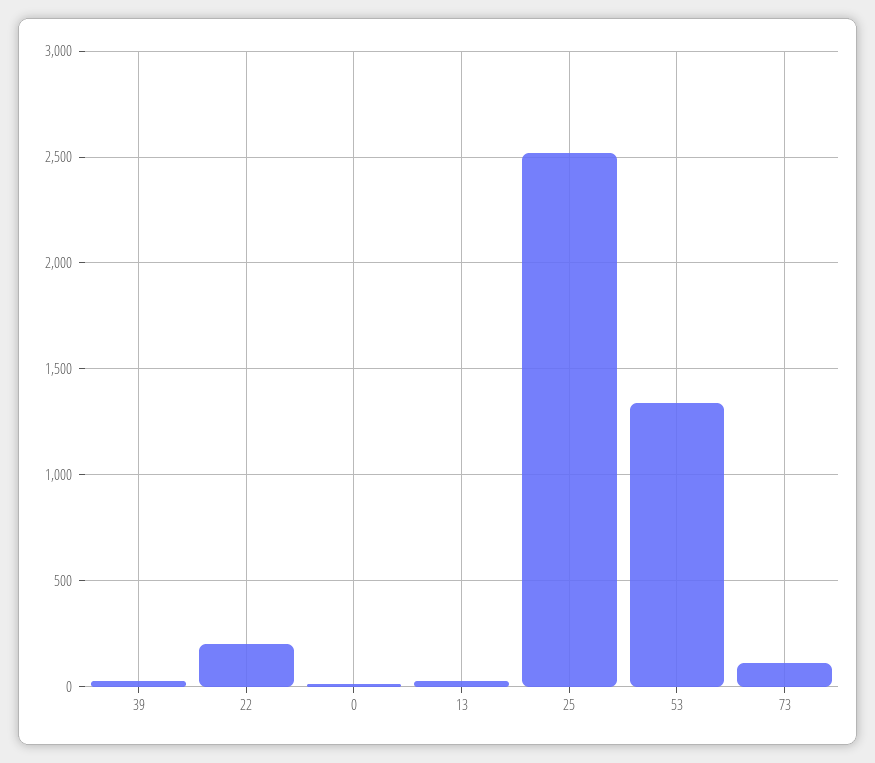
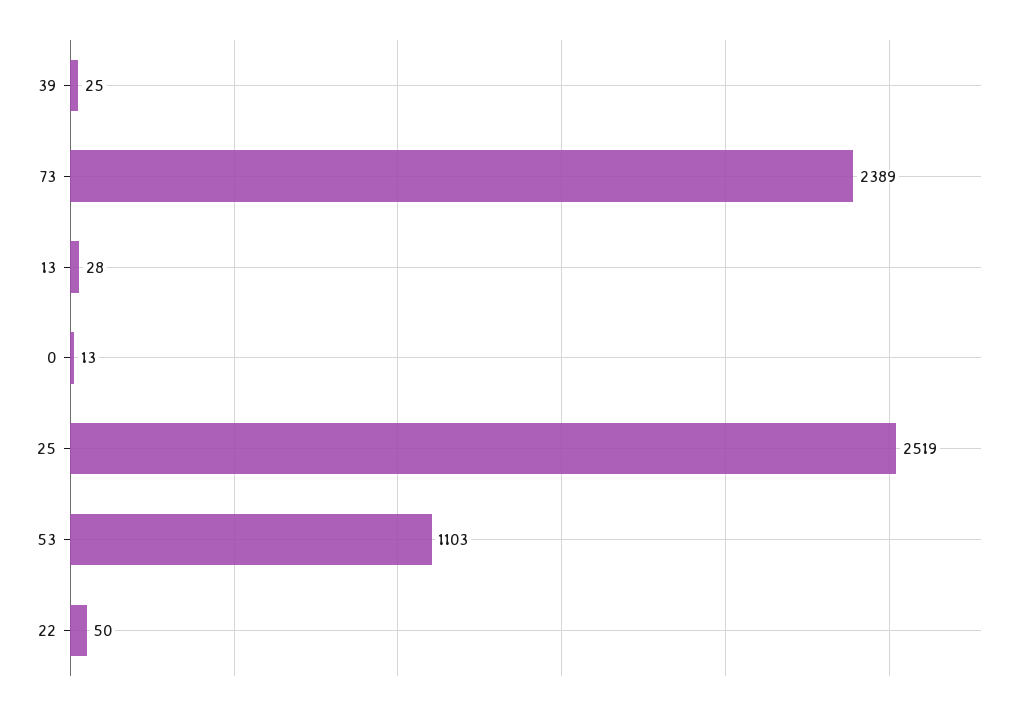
22: 200 -> 50
53: 1350 -> 1103
73: 100 -> 2389

